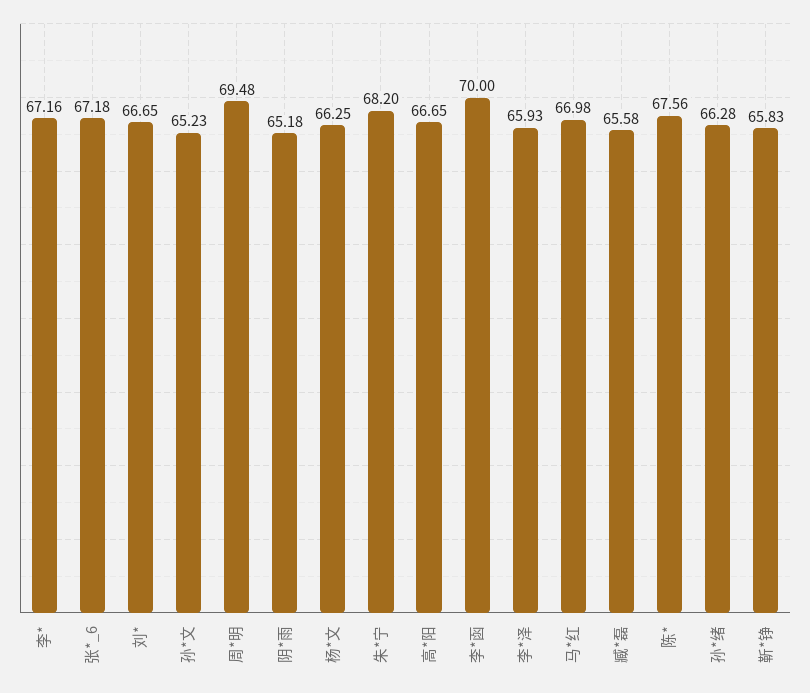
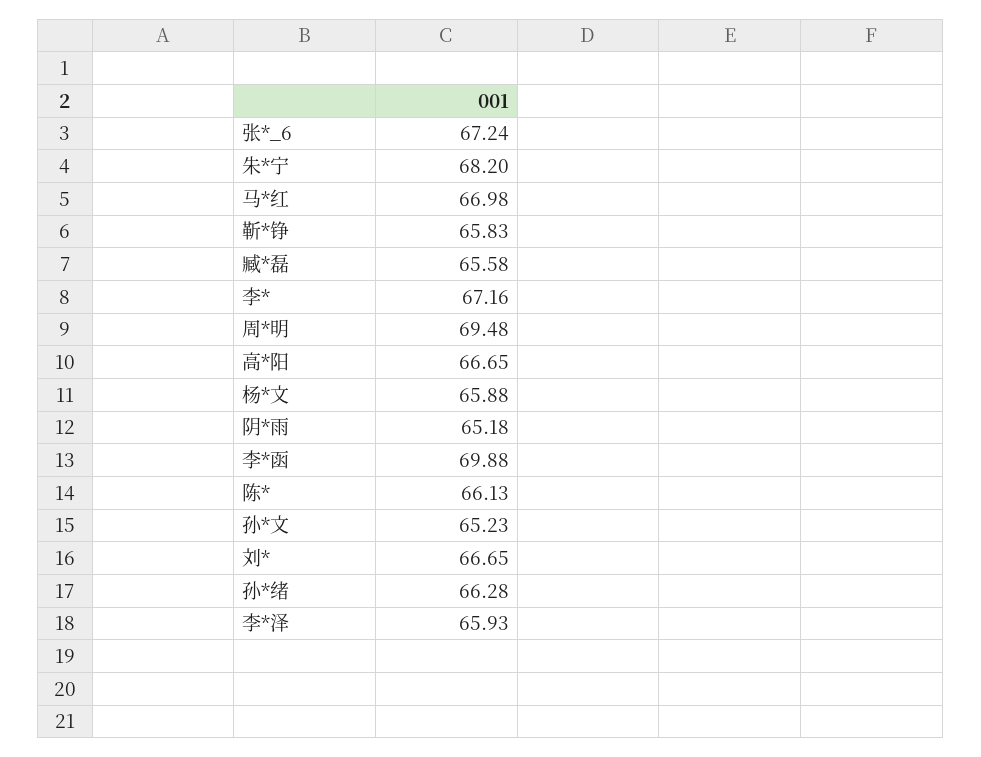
张*_6: 67.18 -> 67.24
杨*文: 66.25 -> 65.88
李*函: 70 -> 69.88
陈*: 67.56 -> 66.13

